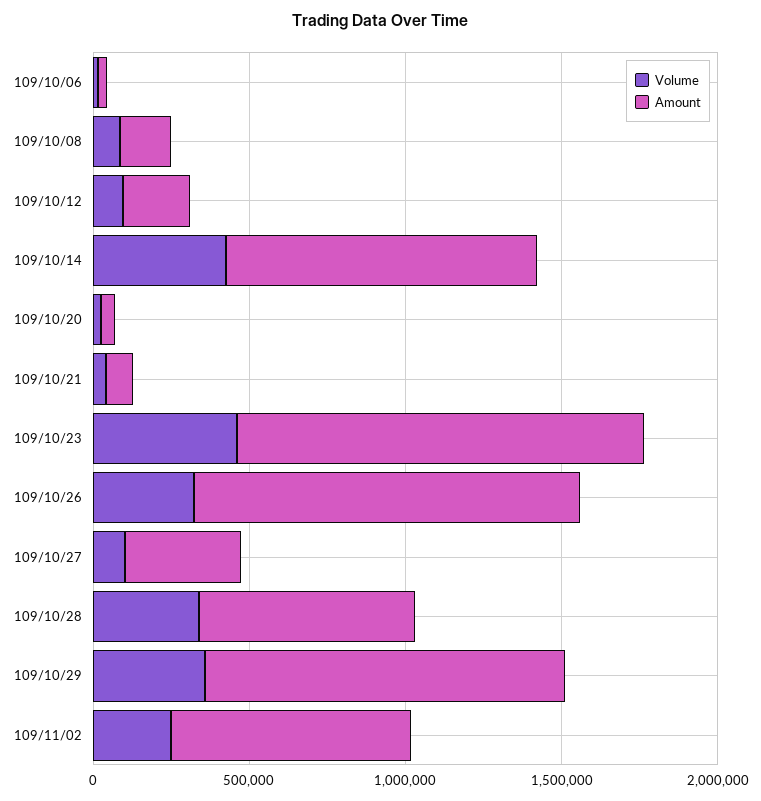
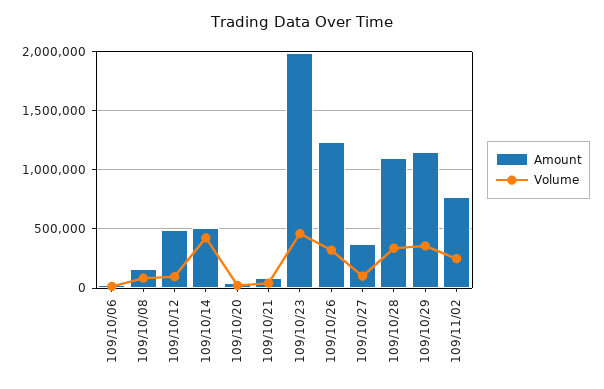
Amount, 109/10/12: 200000 -> 500000
Amount, 109/10/14: 1000000 -> 500000
Amount, 109/10/23: 1300000 -> 2000000
Amount, 109/10/28: 700000 -> 1100000

